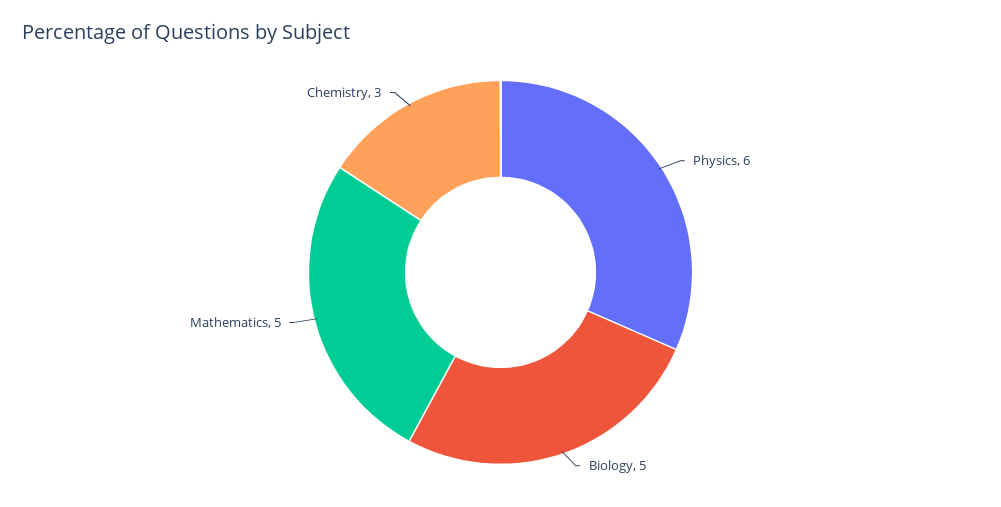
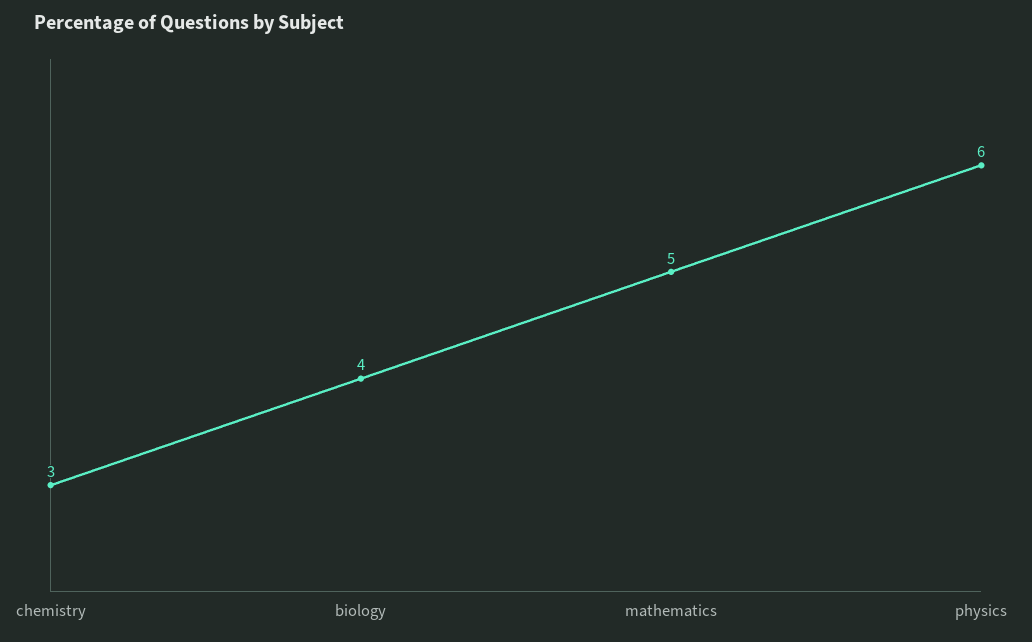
Biology: 5 -> 4

